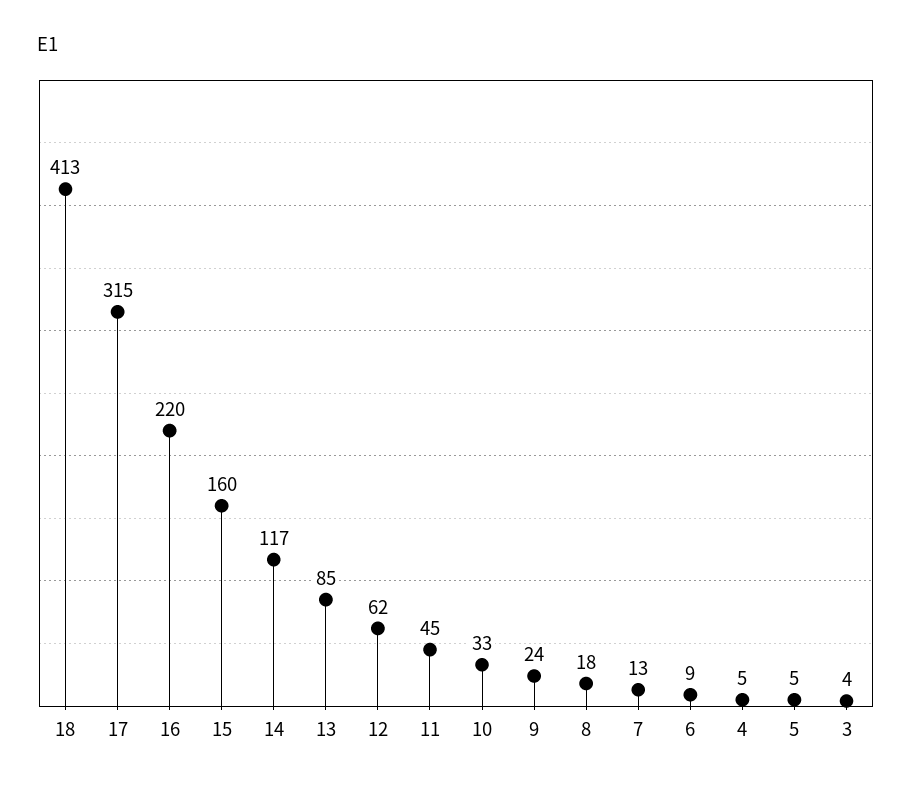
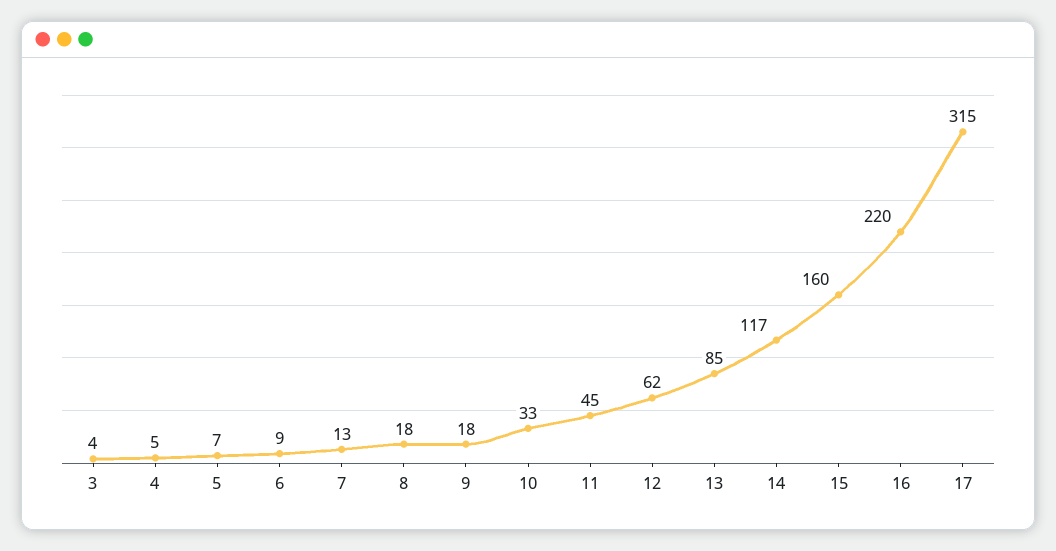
18: 413 -> none
9: 24 -> 18
5: 5 -> 7

